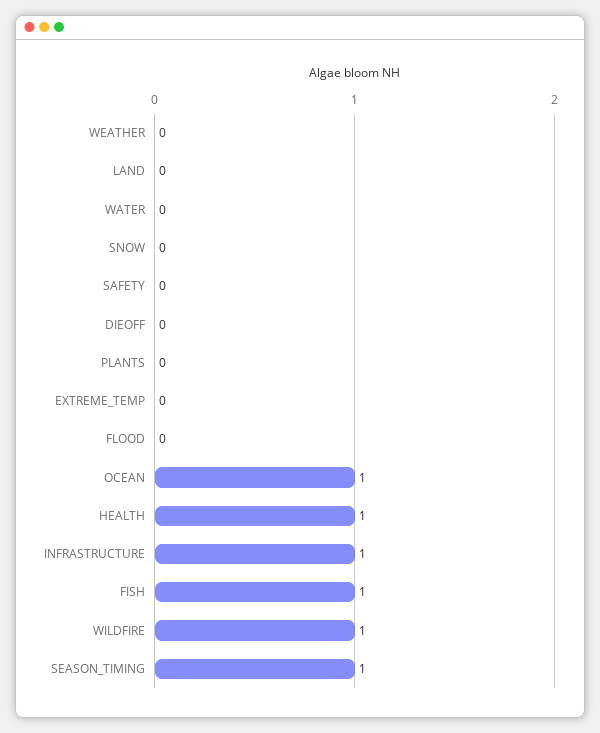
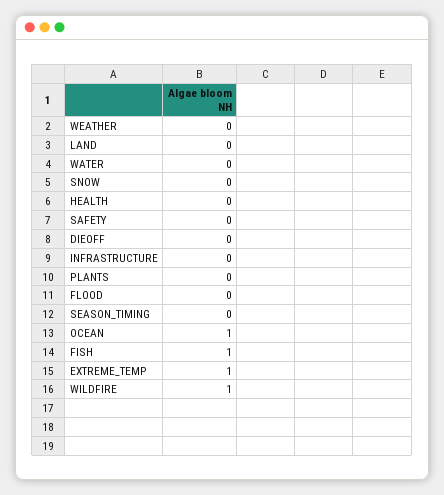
EXTREME_TEMP: 0 -> 1
HEALTH: 1 -> 0
INFRASTRUCTURE: 1 -> 0
SEASON_TIMING: 1 -> 0

